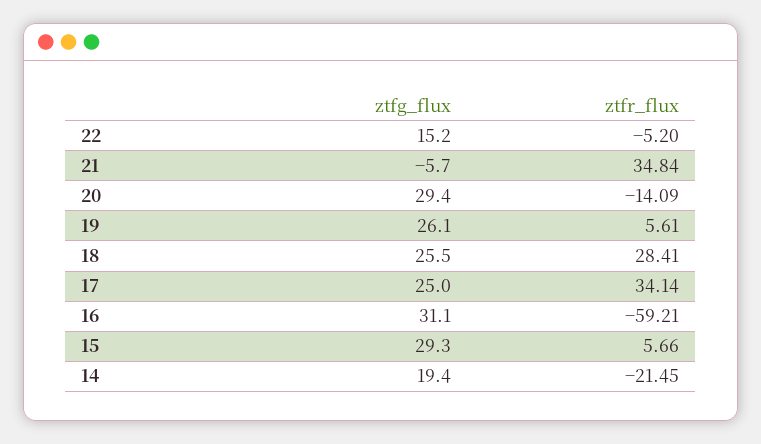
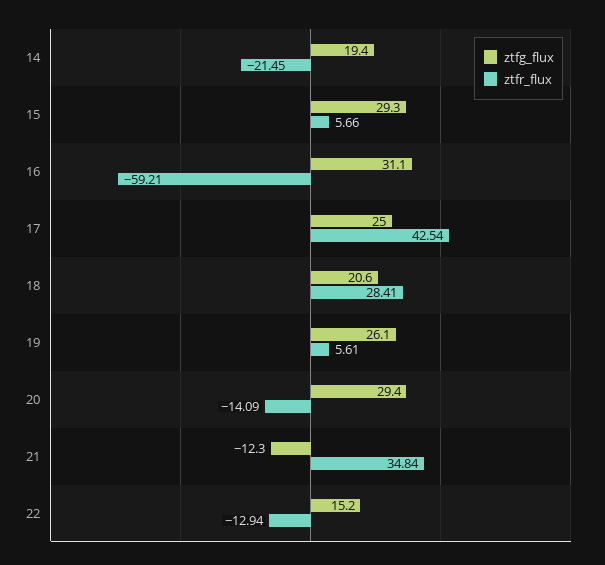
ztfr_flux, 22: -5.2 -> -12.94
ztfg_flux, 21: -5.7 -> -12.3
ztfg_flux, 18: 25.5 -> 20.6
ztfr_flux, 17: 34.14 -> 42.54

